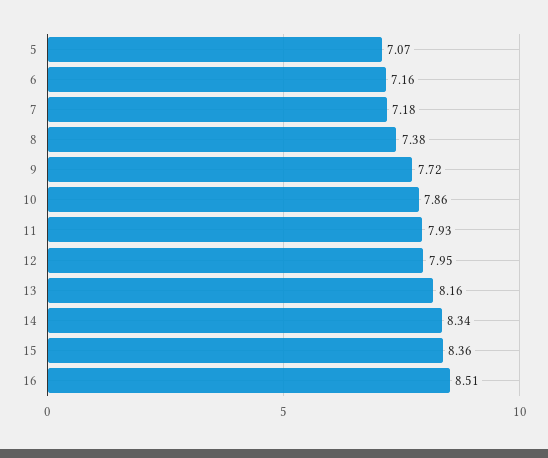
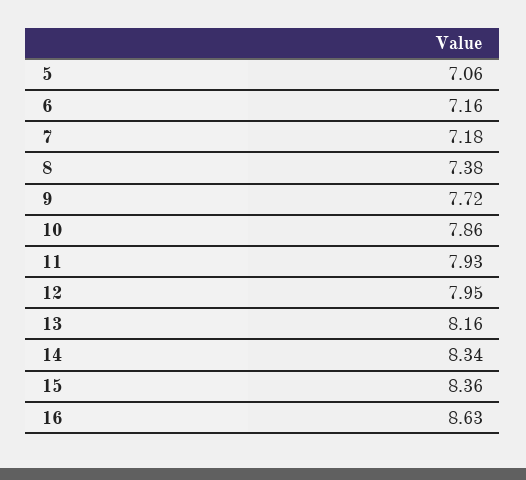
5: 7.07 -> 7.06
16: 8.51 -> 8.63

